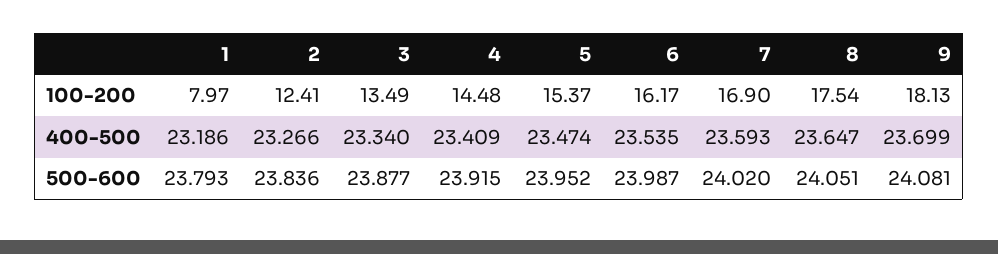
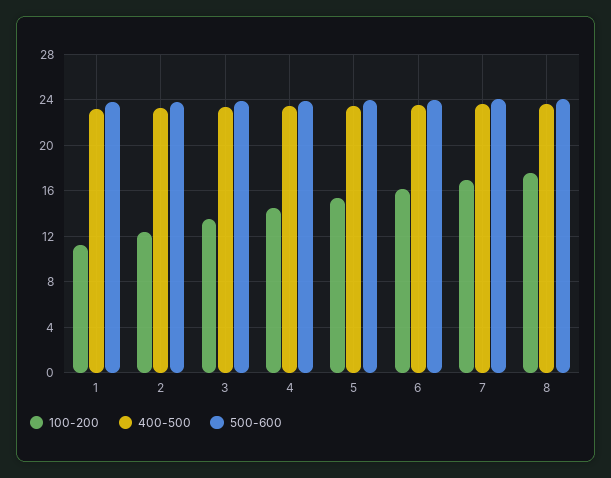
100-200, 1: 7.97 -> 11
100-200, 9: 18.13 -> none
400-500, 9: 23.699 -> none
500-600, 9: 24.081 -> none

